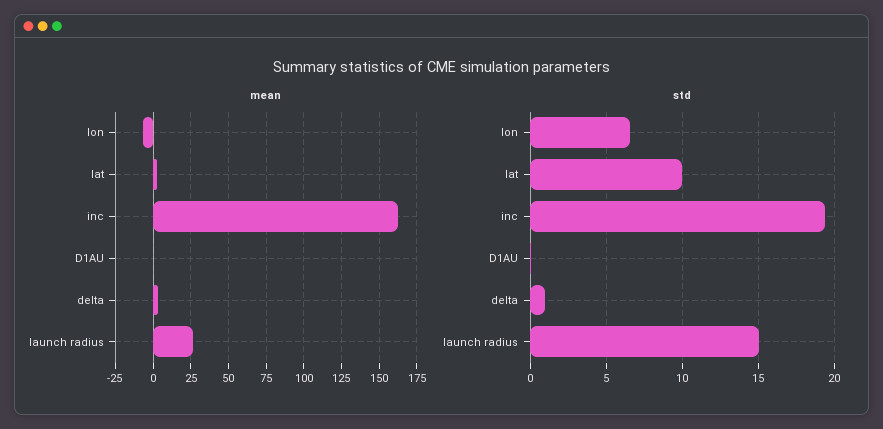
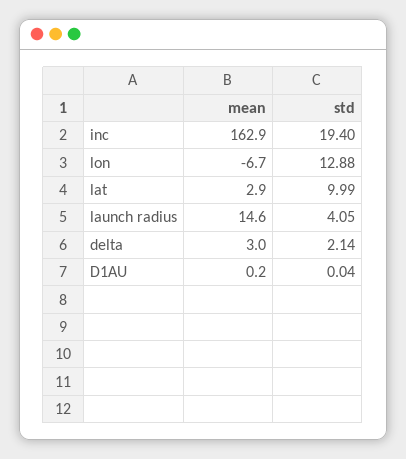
mean, launch radius: 25 -> 14.6
std, lon: 6.5 -> 12.88
std, delta: 1 -> 2.14
std, launch radius: 15 -> 4.05

